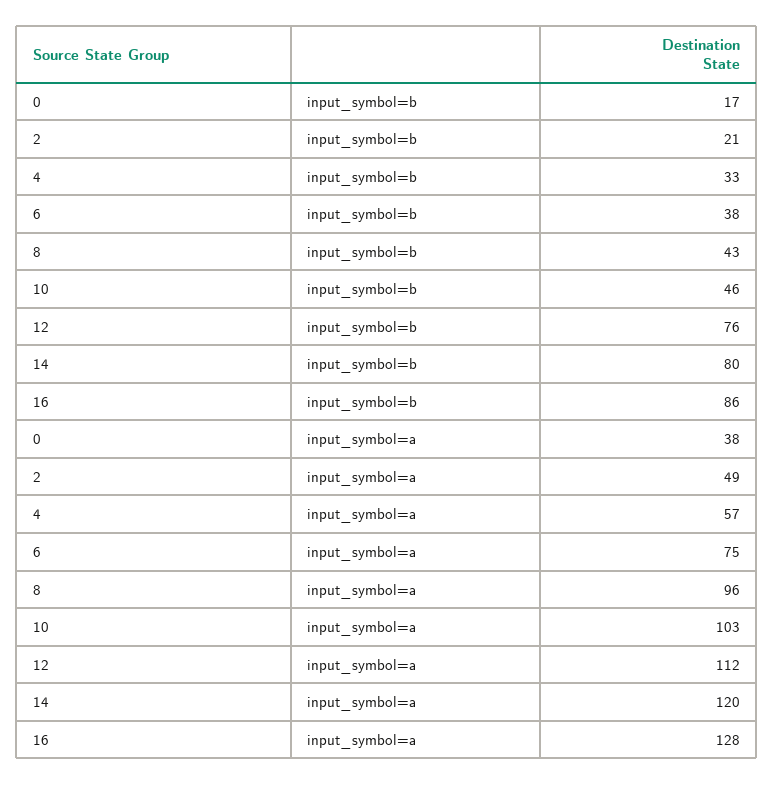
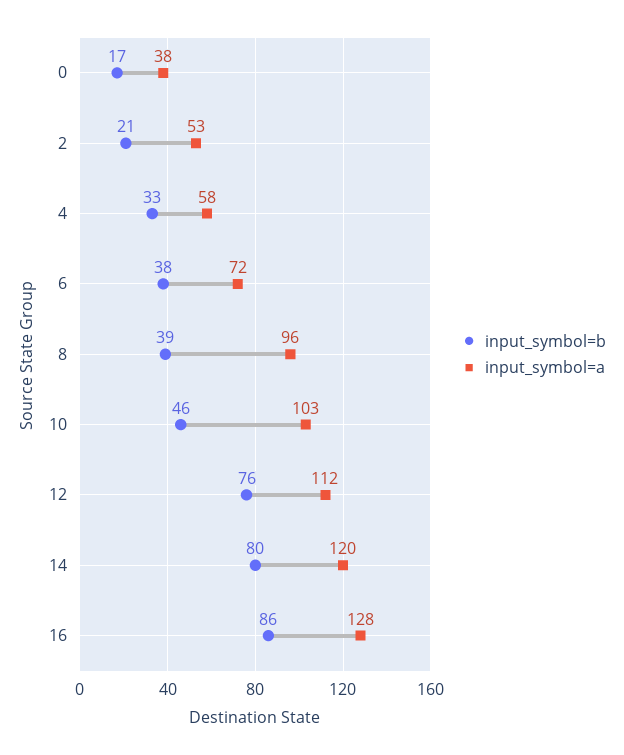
input_symbol=b, 8: 43 -> 39
input_symbol=a, 2: 49 -> 53
input_symbol=a, 4: 57 -> 58
input_symbol=a, 6: 75 -> 72

